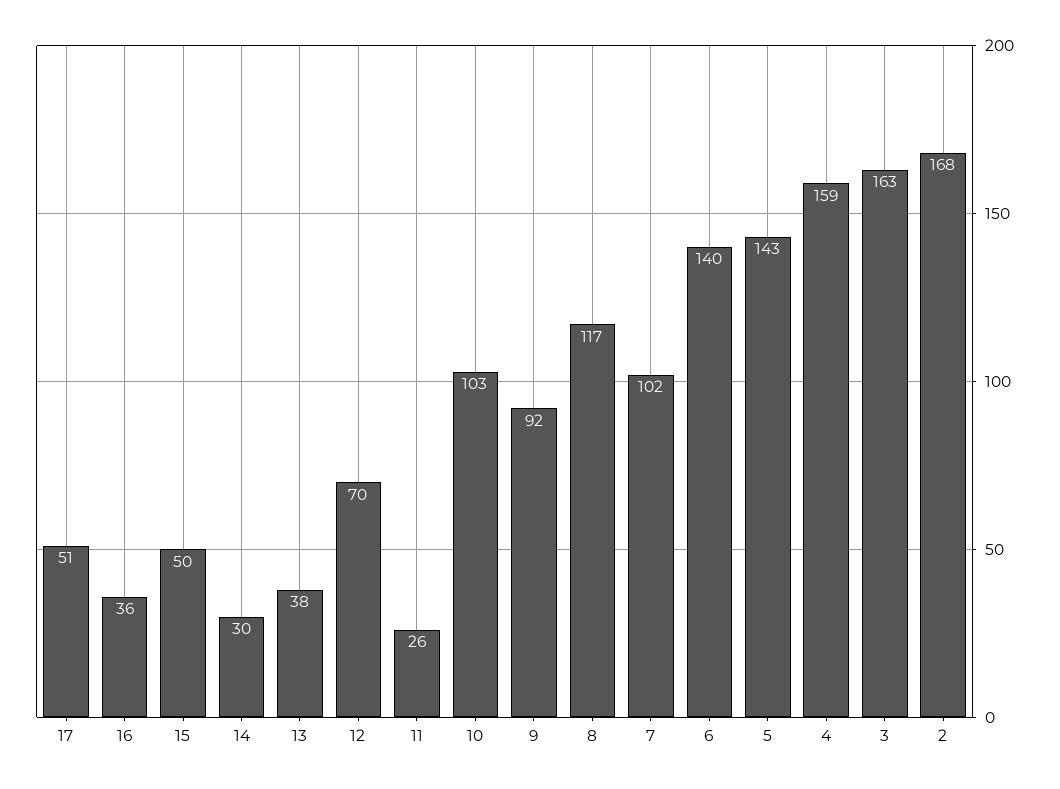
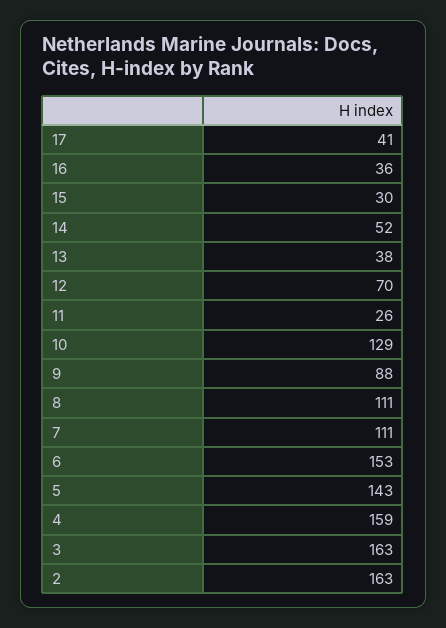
17: 51 -> 41
15: 50 -> 30
14: 30 -> 52
10: 103 -> 129
9: 92 -> 88
8: 117 -> 111
7: 102 -> 111
6: 140 -> 153
2: 168 -> 163

